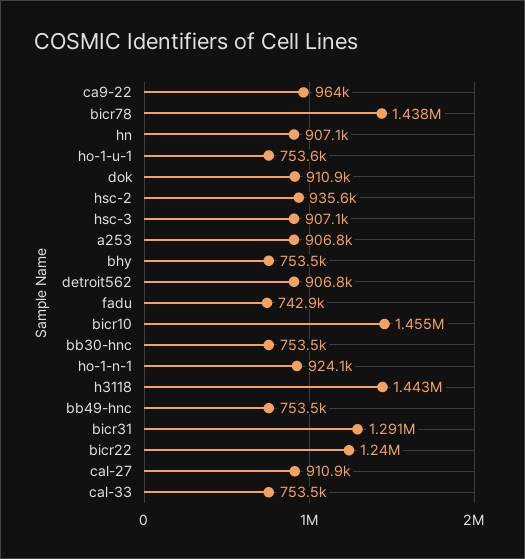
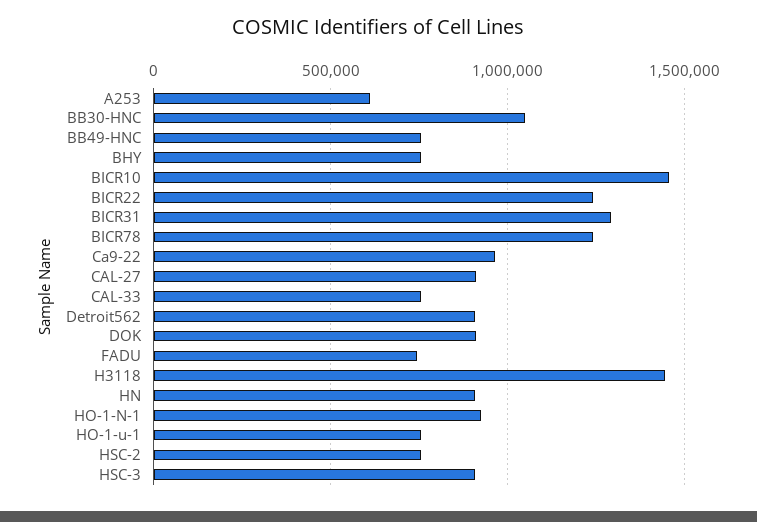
bicr78: 1438000 -> 1250000
hsc-2: 935600 -> 750000
a253: 906800 -> 600000
bb30-hnc: 753500 -> 1050000

